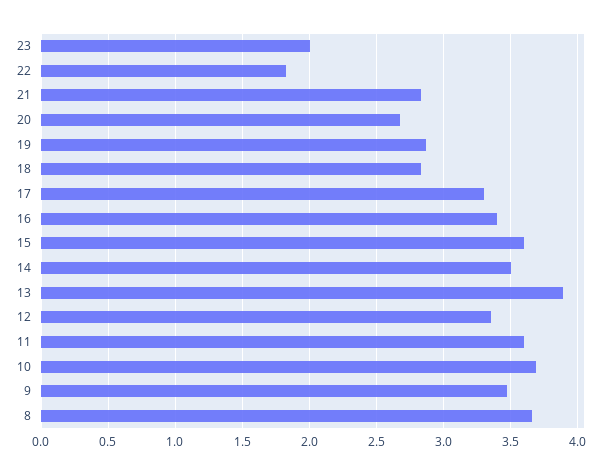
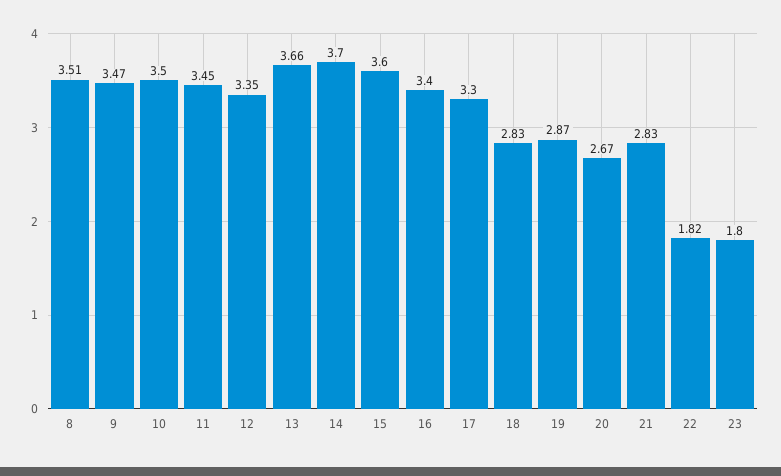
23: 2 -> 1.8
14: 3.5 -> 3.7
13: 3.9 -> 3.66
11: 3.6 -> 3.45
10: 3.7 -> 3.5
8: 3.65 -> 3.51

